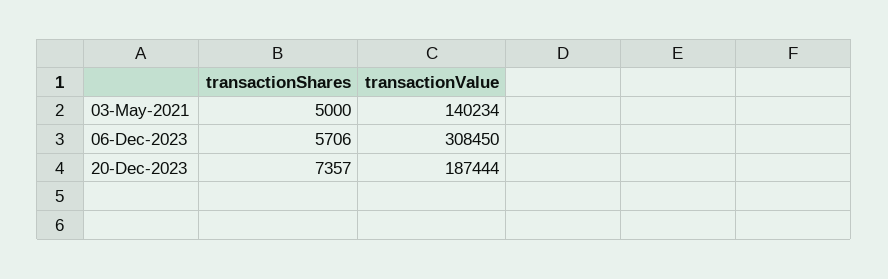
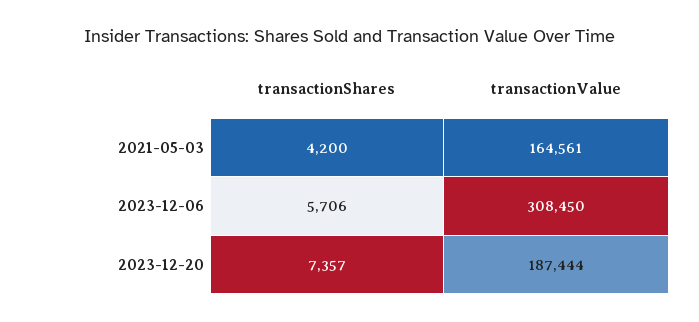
transactionShares, 03-May-2021: 5000 -> 4200
transactionValue, 03-May-2021: 140234 -> 164561

